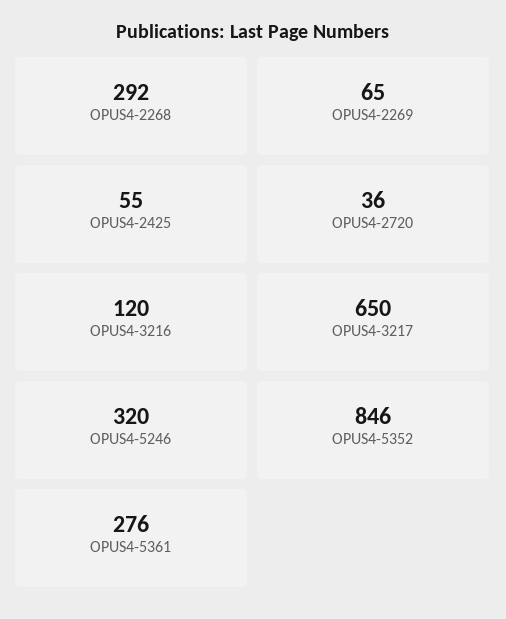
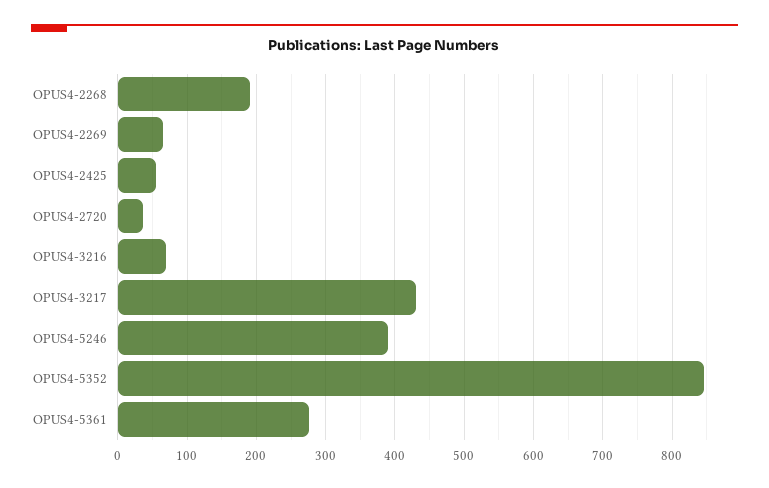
OPUS4-2268: 292 -> 190
OPUS4-3216: 120 -> 70
OPUS4-3217: 650 -> 430
OPUS4-5246: 320 -> 390

